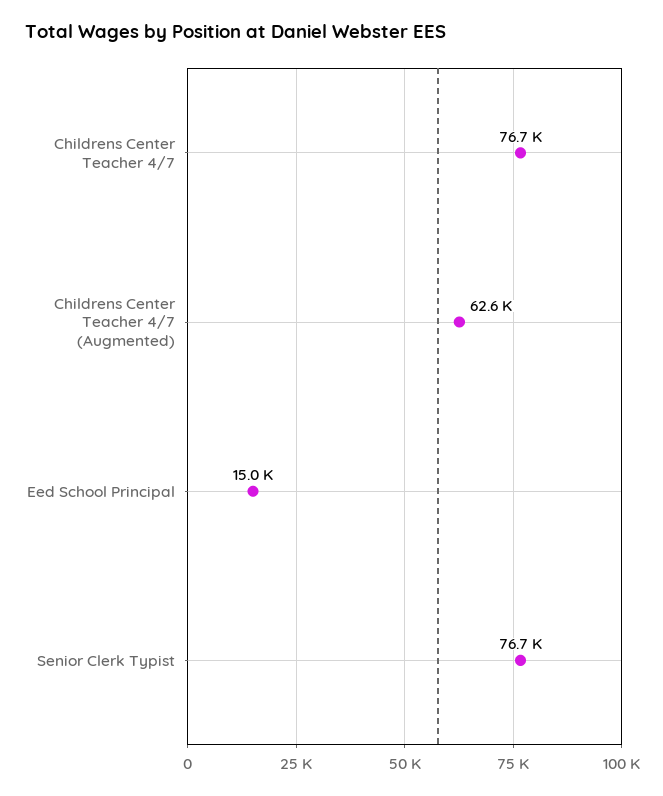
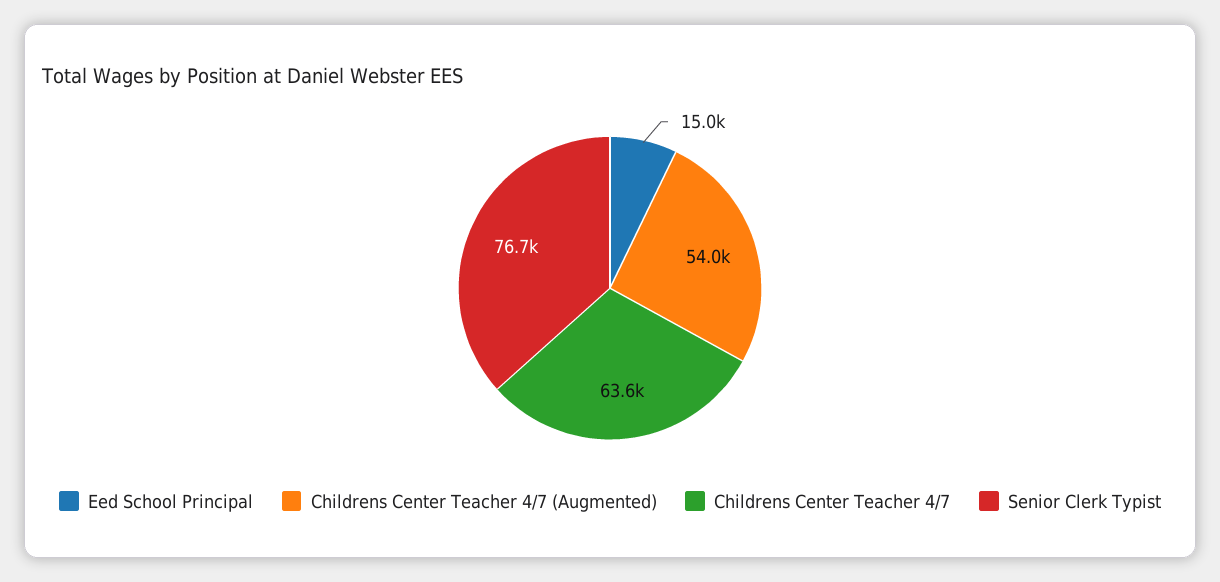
Childrens Center Teacher 4/7: 76700 -> 63600
Childrens Center Teacher 4/7 (Augmented): 62600 -> 54000

